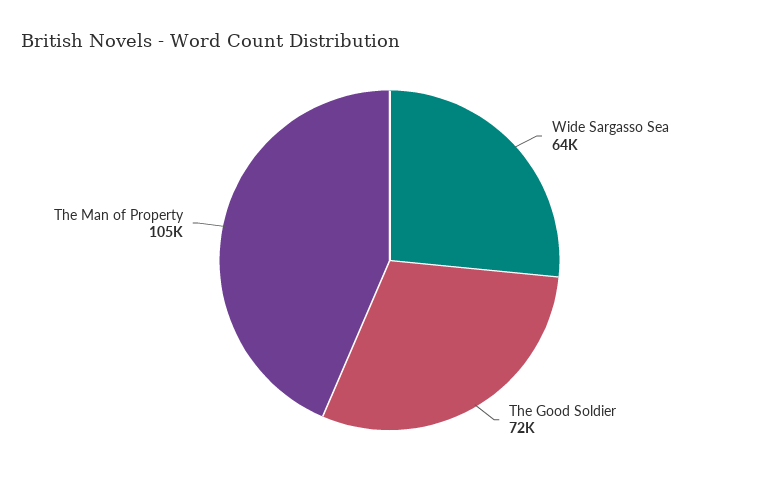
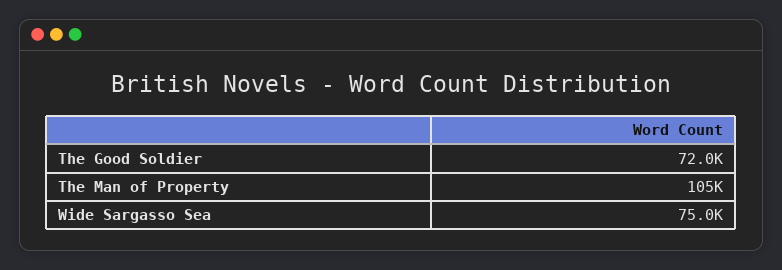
Wide Sargasso Sea: 64000 -> 75000

